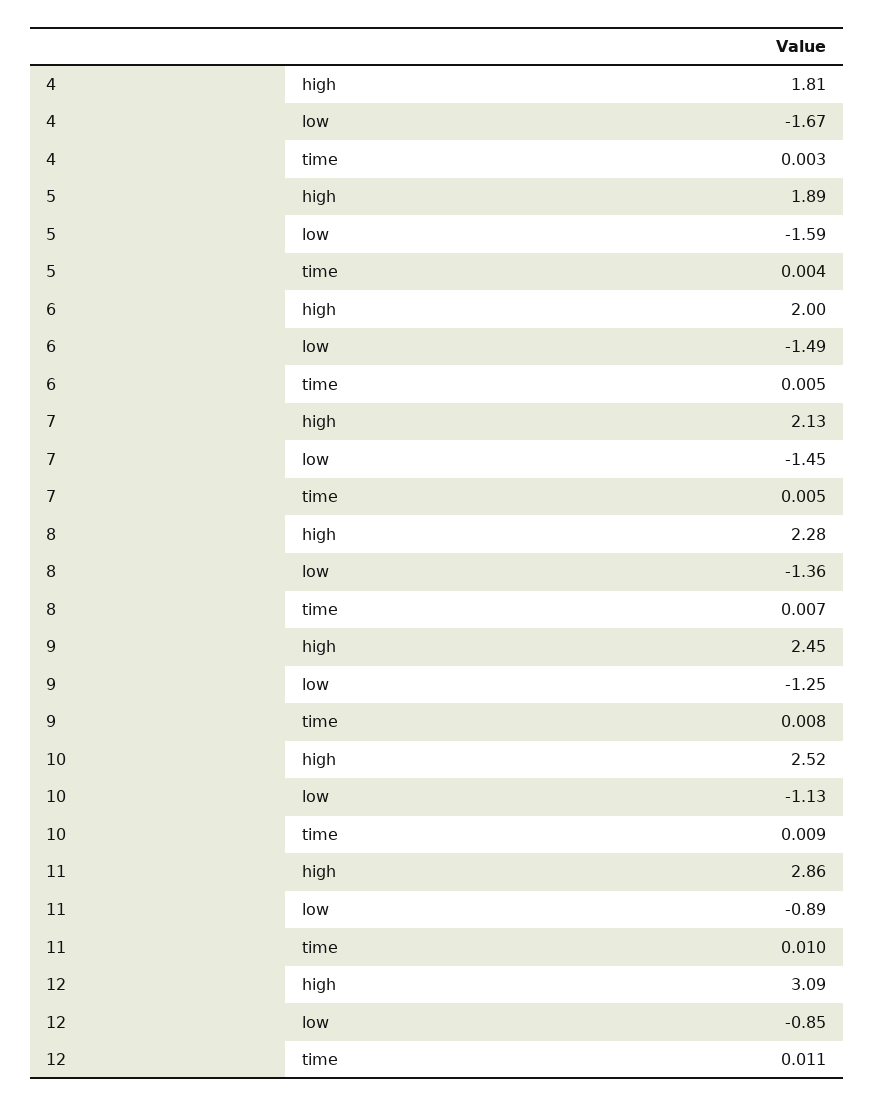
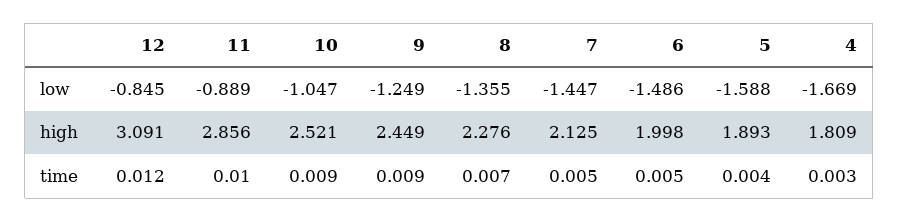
9, time: 0.008 -> 0.009
10, low: -1.13 -> -1.047
12, time: 0.011 -> 0.012

